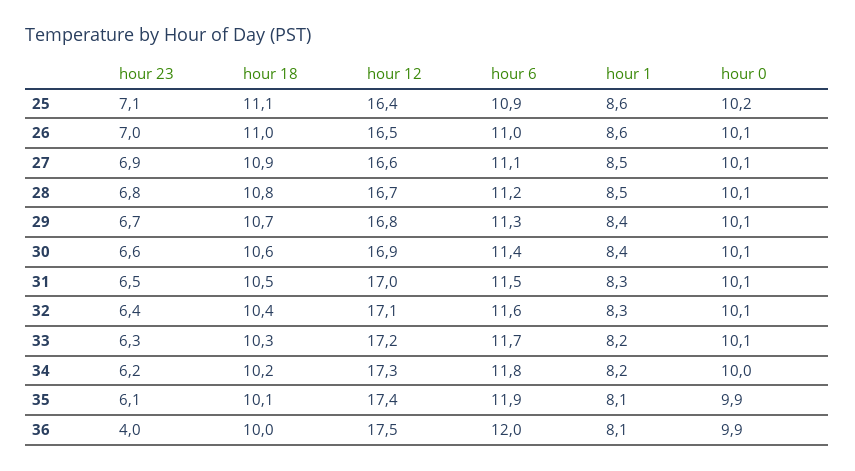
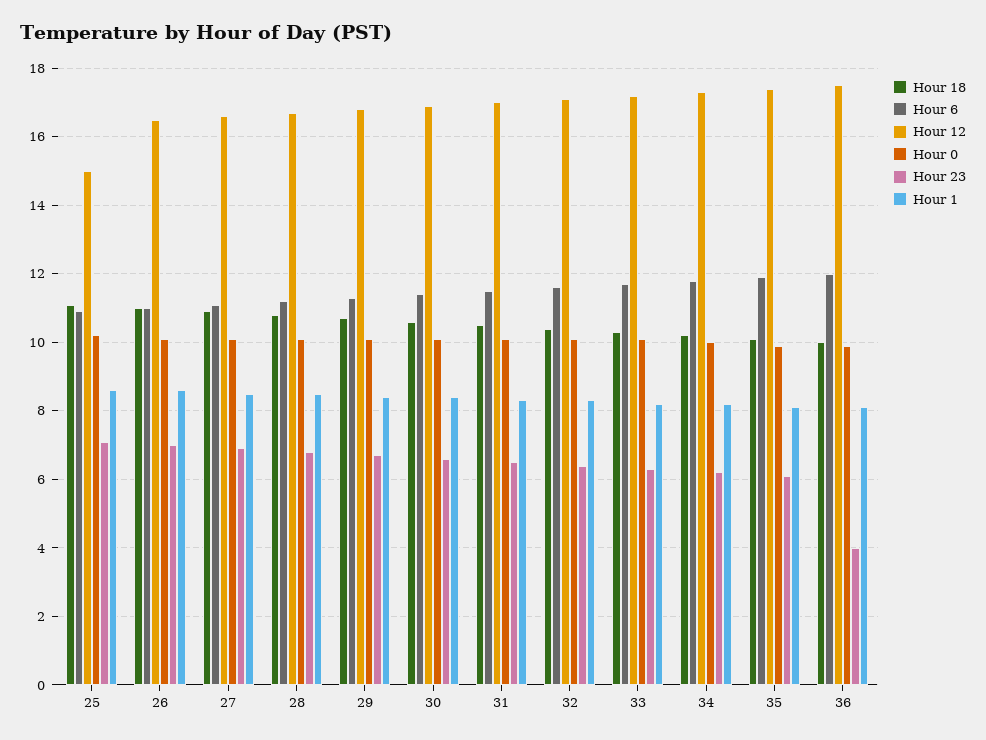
hour 12, 25: 16.4 -> 15

